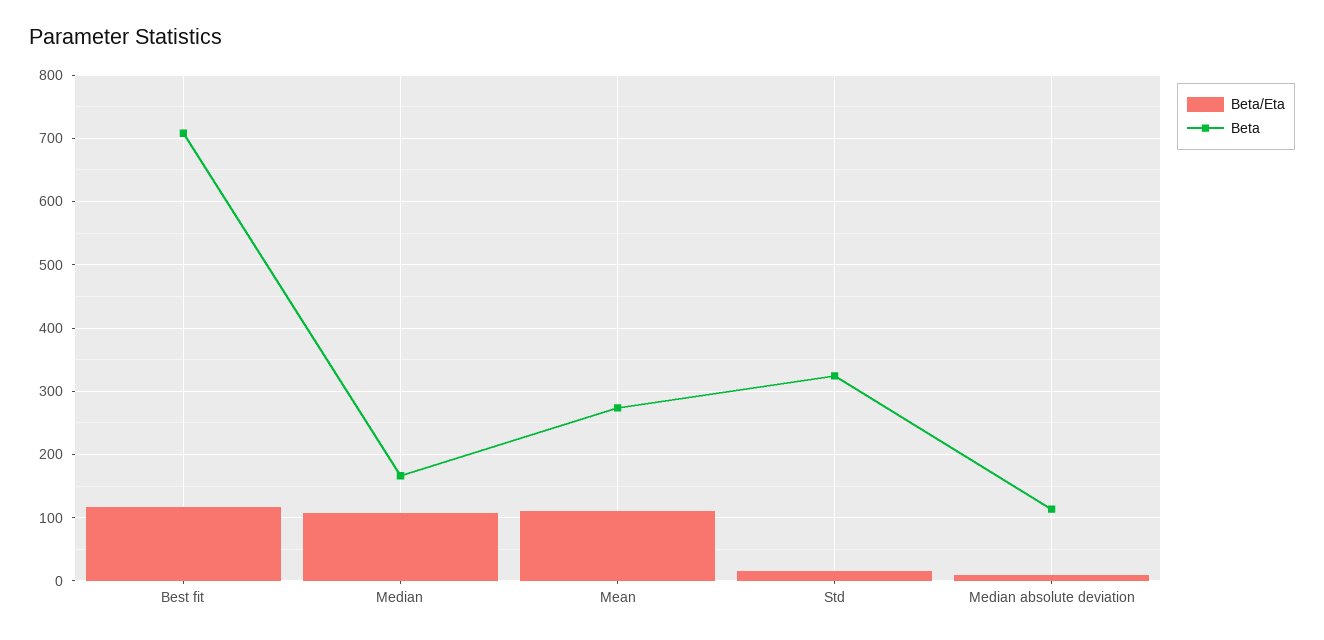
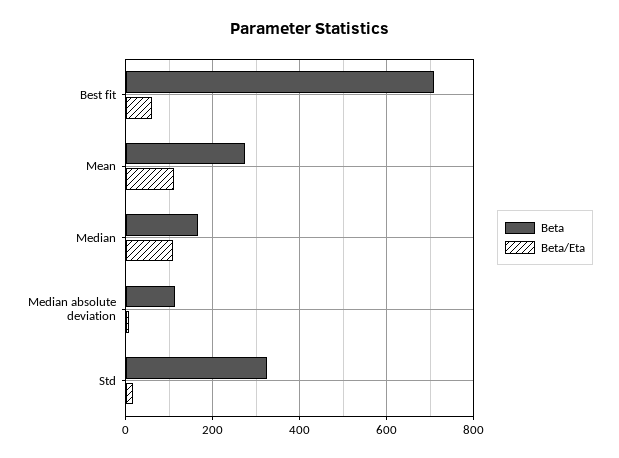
Beta/Eta, Best fit: 120 -> 60

